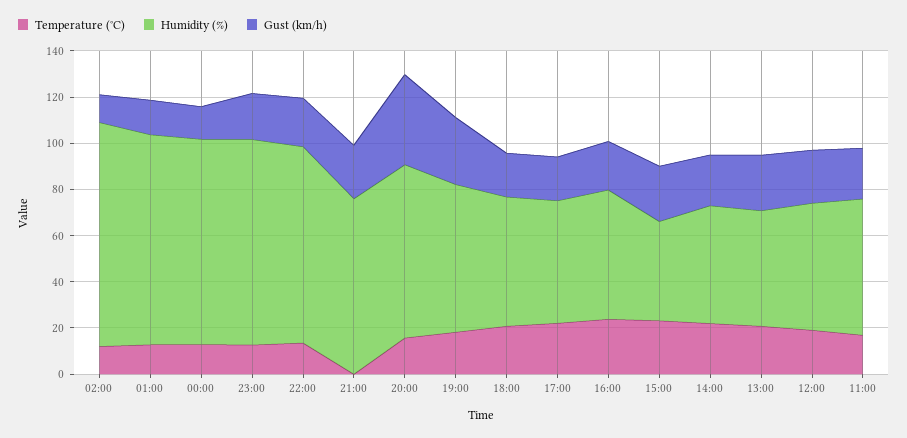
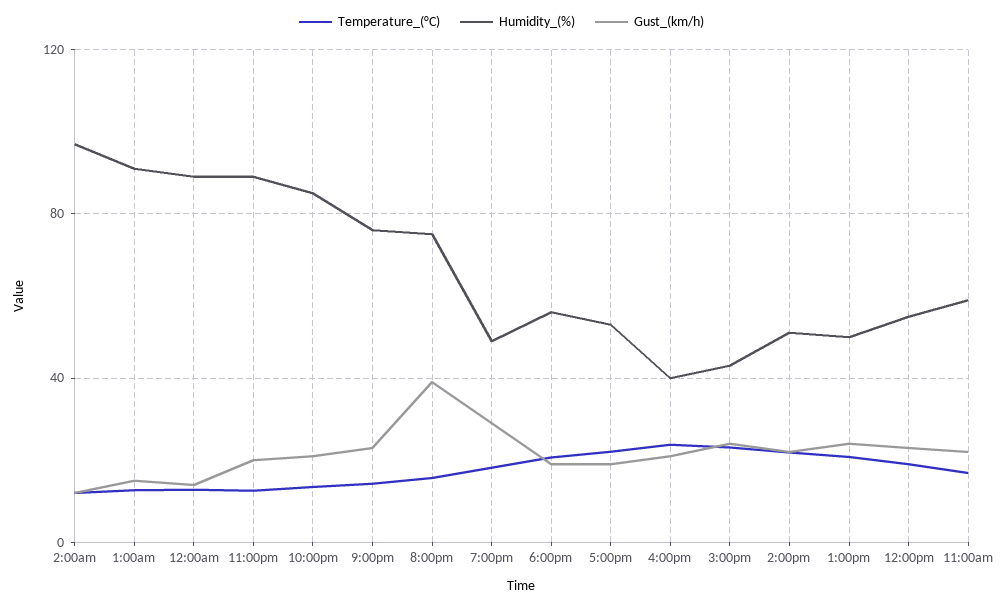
Temperature (°C), 21:00: 0 -> 15
Humidity (%), 19:00: 65 -> 50
Humidity (%), 16:00: 55 -> 40

